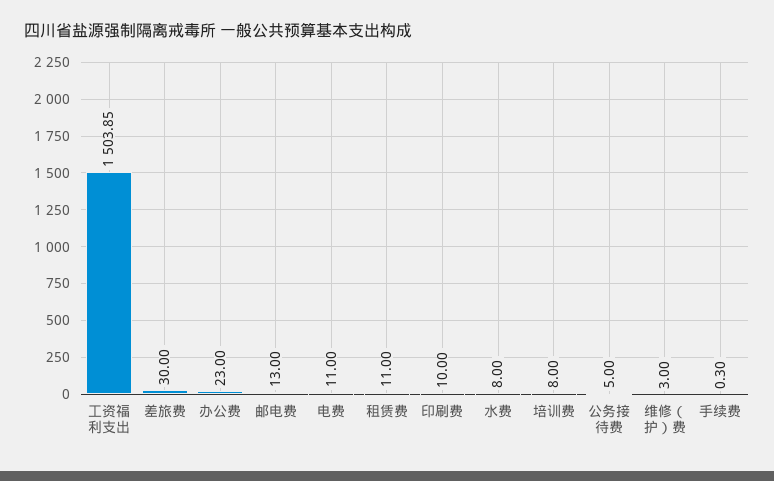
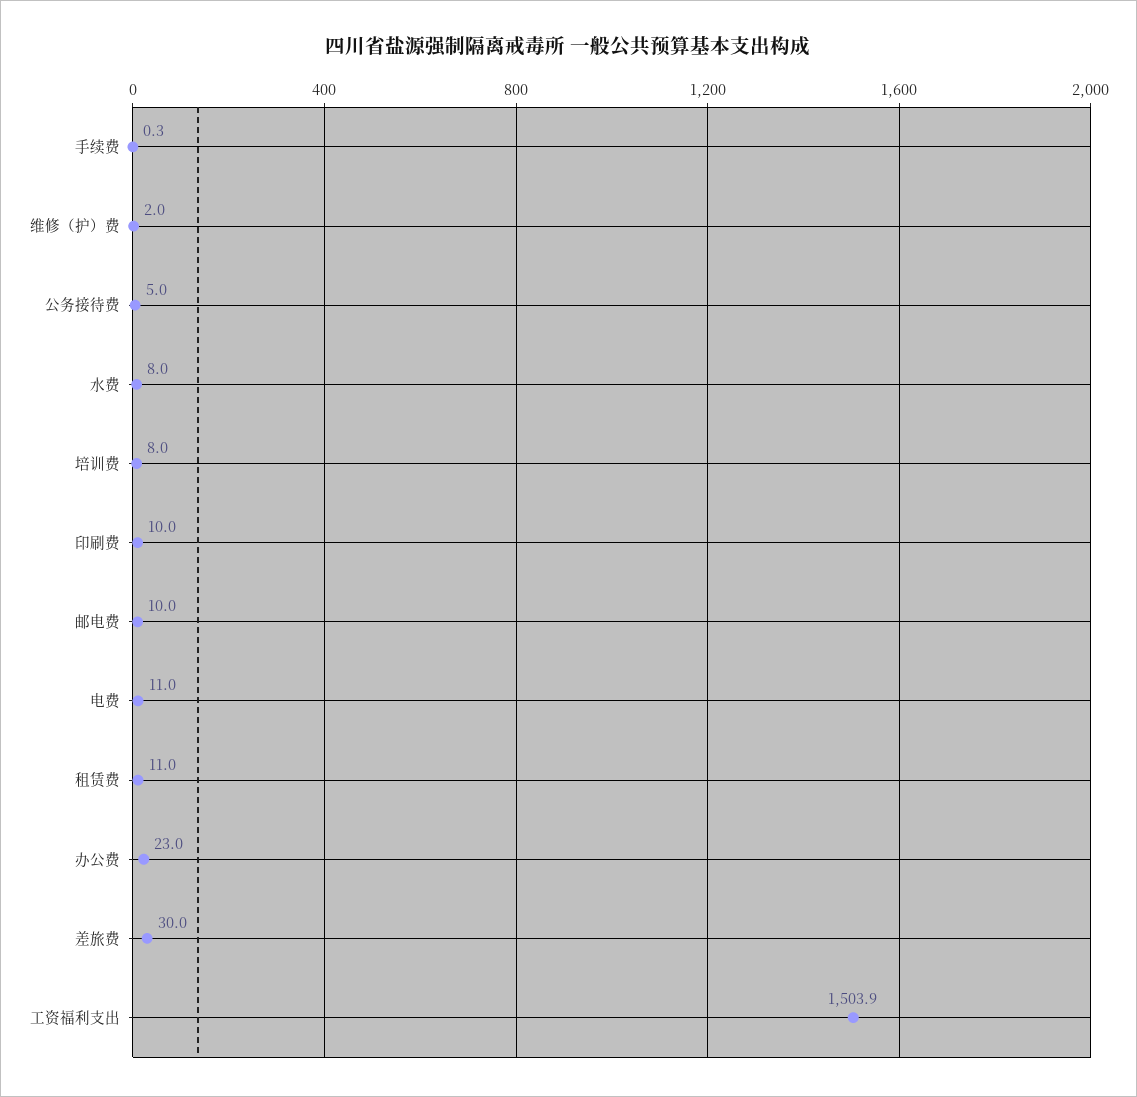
邮电费: 13 -> 10
维修（护）费: 3 -> 2

